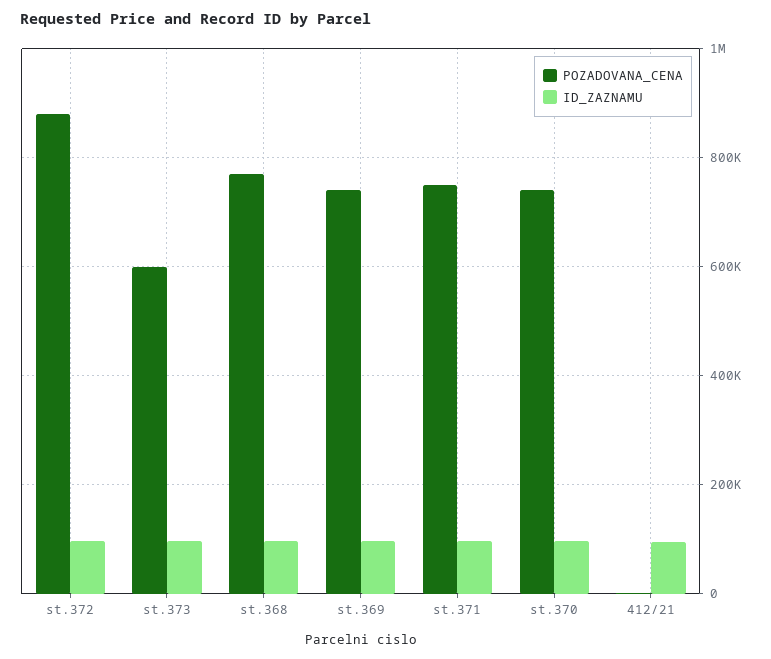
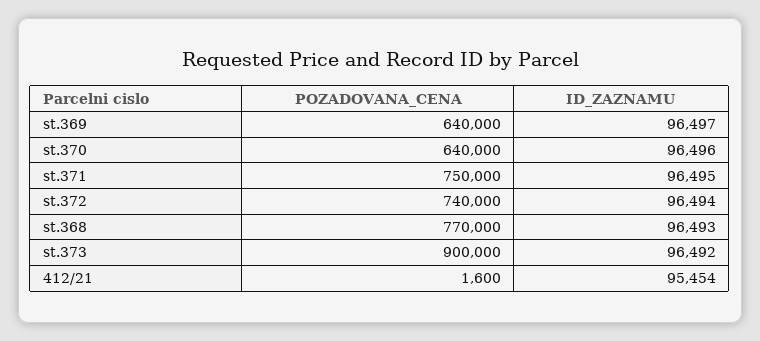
POZADOVANA_CENA, st.372: 880000 -> 740000
POZADOVANA_CENA, st.373: 600000 -> 900000
POZADOVANA_CENA, st.369: 740000 -> 640000
POZADOVANA_CENA, st.370: 740000 -> 640000

